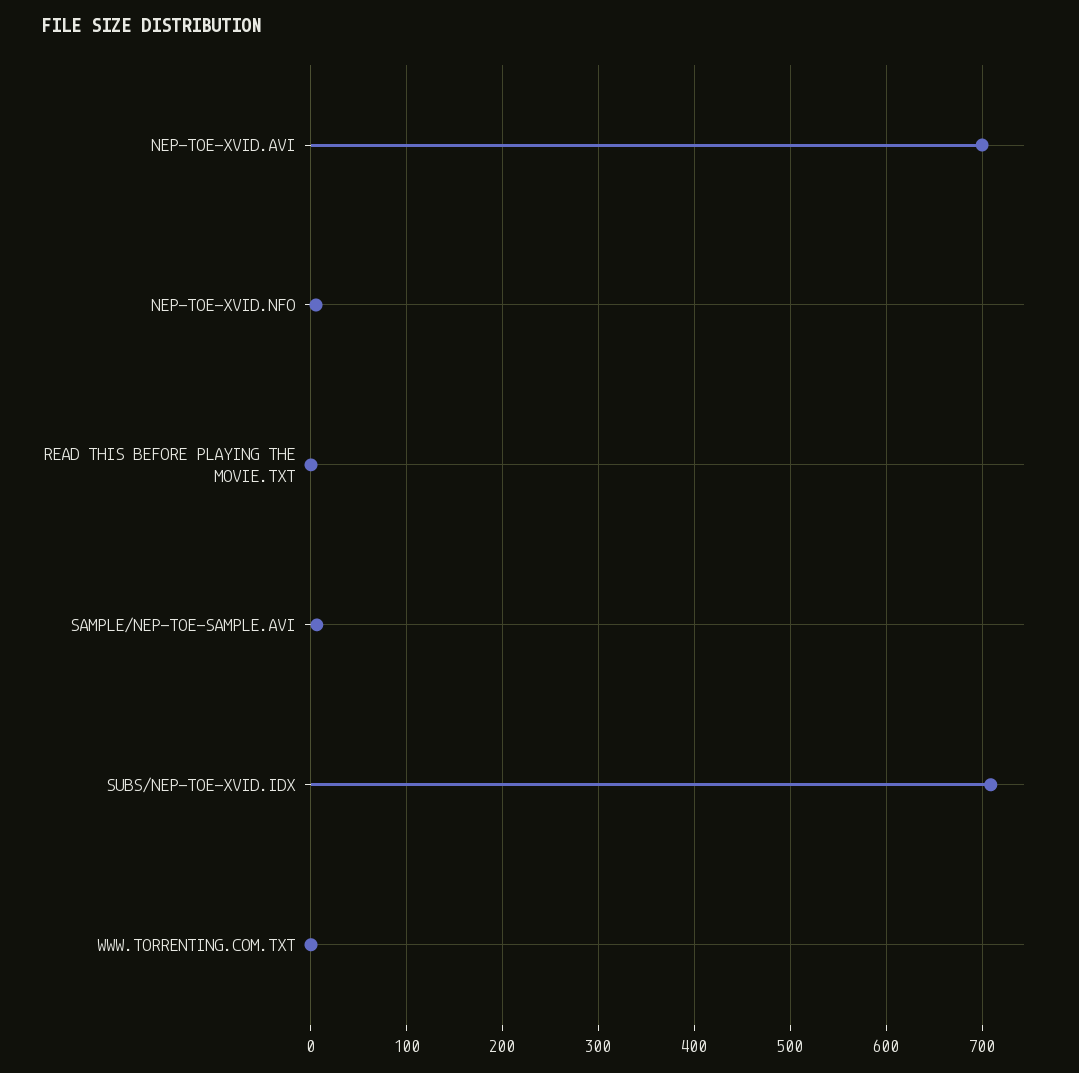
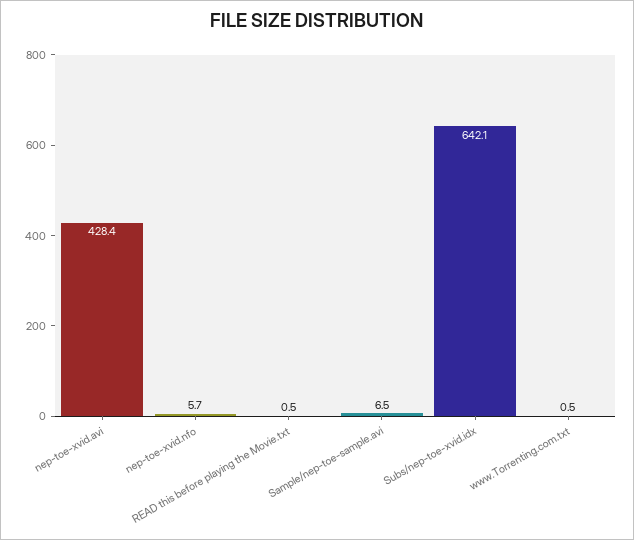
NEP-TOE-XVID.AVI: 700 -> 428.4
SUBS/NEP-TOE-XVID.IDX: 710 -> 642.1

